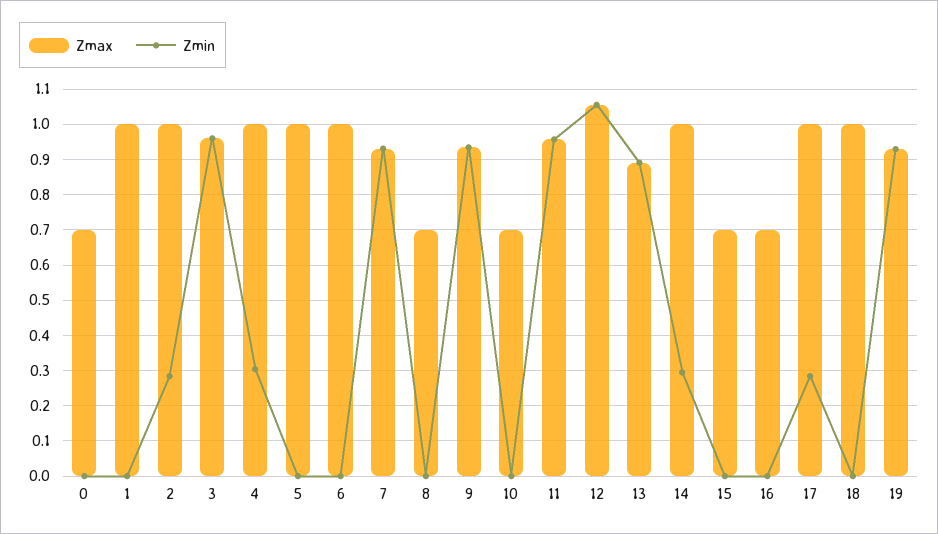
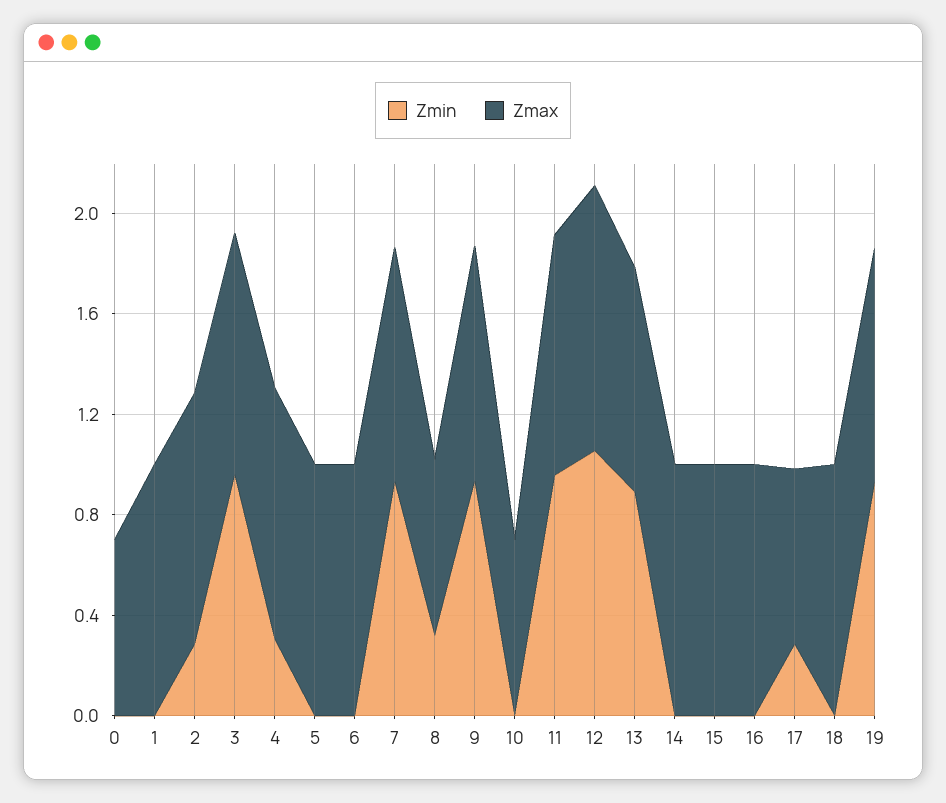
Zmin, 8: 0 -> 0.3
Zmin, 14: 0.3 -> 0
Zmax, 15: 0.7 -> 1
Zmax, 16: 0.7 -> 1
Zmax, 17: 1 -> 0.7

